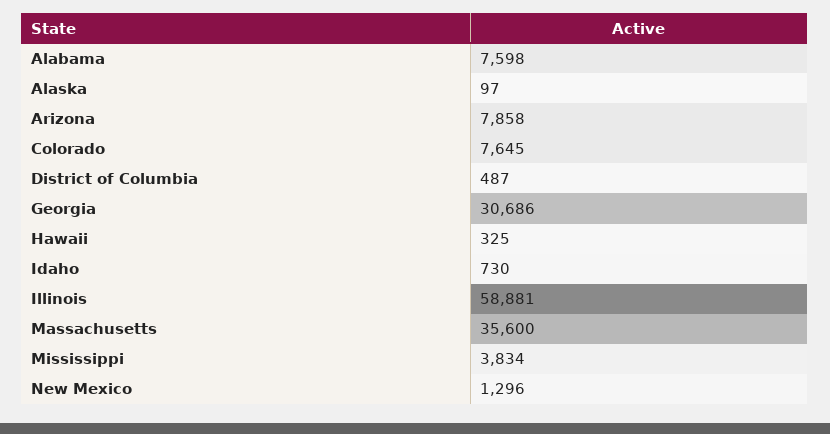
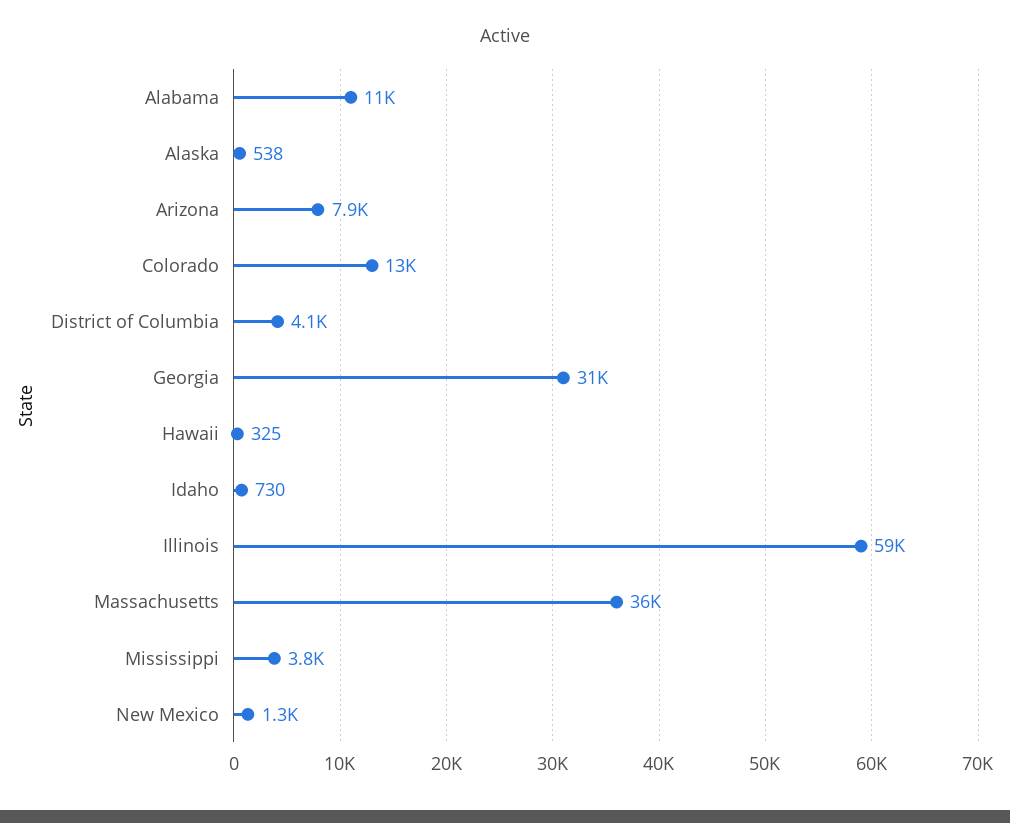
Alabama: 7598 -> 11000
Alaska: 97 -> 538
Colorado: 7645 -> 13000
District of Columbia: 487 -> 4100

